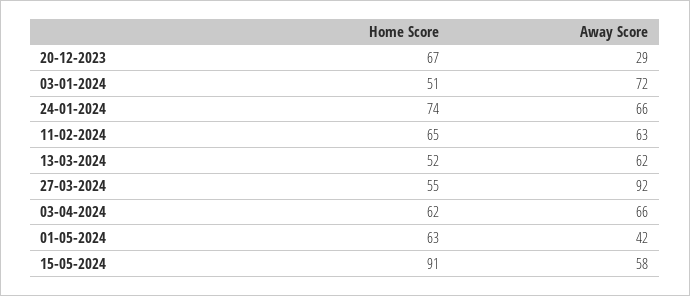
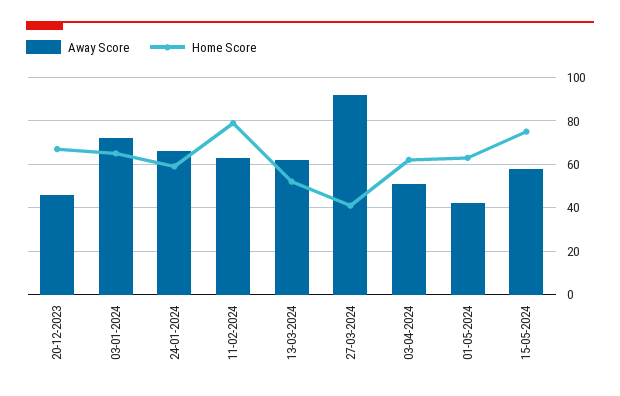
Away Score, 20-12-2023: 29 -> 45
Home Score, 03-01-2024: 51 -> 65
Home Score, 24-01-2024: 74 -> 60
Home Score, 11-02-2024: 65 -> 80
Home Score, 27-03-2024: 55 -> 40
Away Score, 03-04-2024: 66 -> 50
Home Score, 15-05-2024: 91 -> 75

